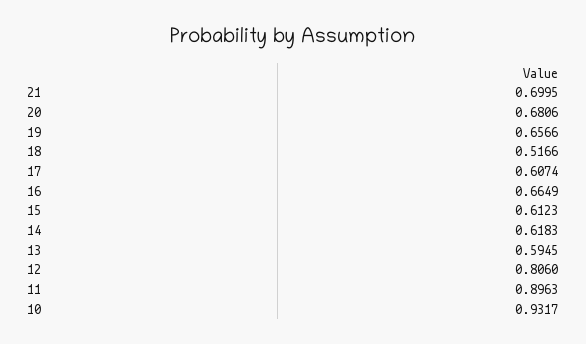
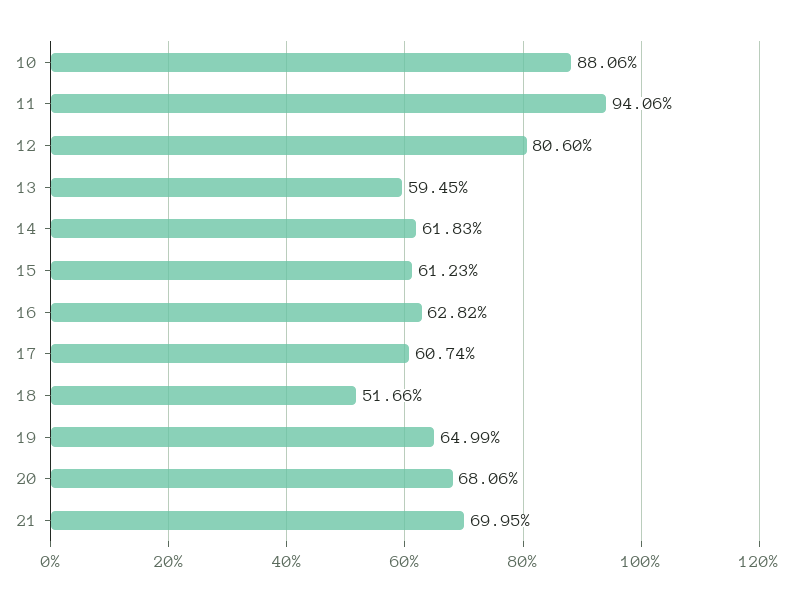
19: 0.6566 -> 0.6499
16: 0.6649 -> 0.6282
11: 0.8963 -> 0.9406
10: 0.9317 -> 0.8806

